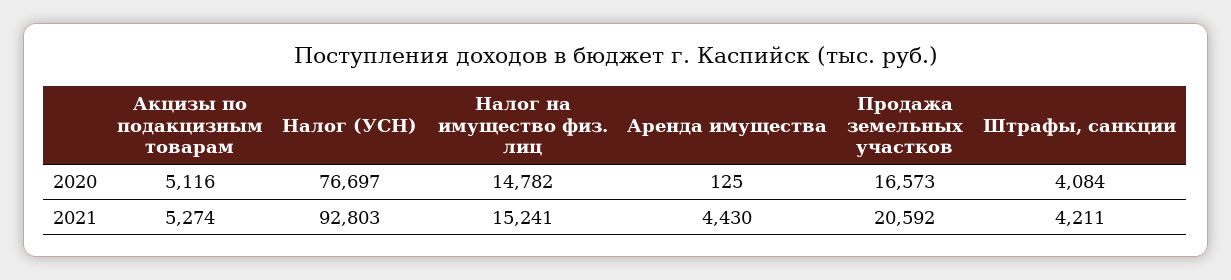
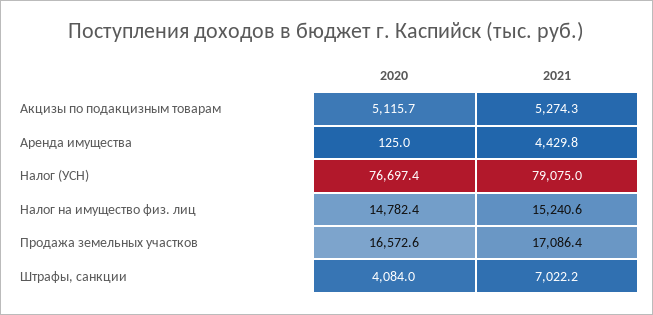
Налог (УСН), 2021: 92803 -> 79075
Продажа земельных участков, 2021: 20592 -> 17086.4
Штрафы, санкции, 2021: 4211 -> 7022.2

